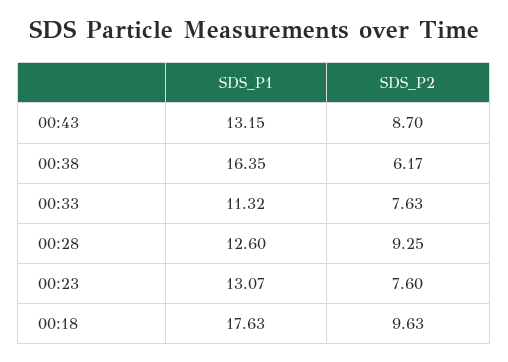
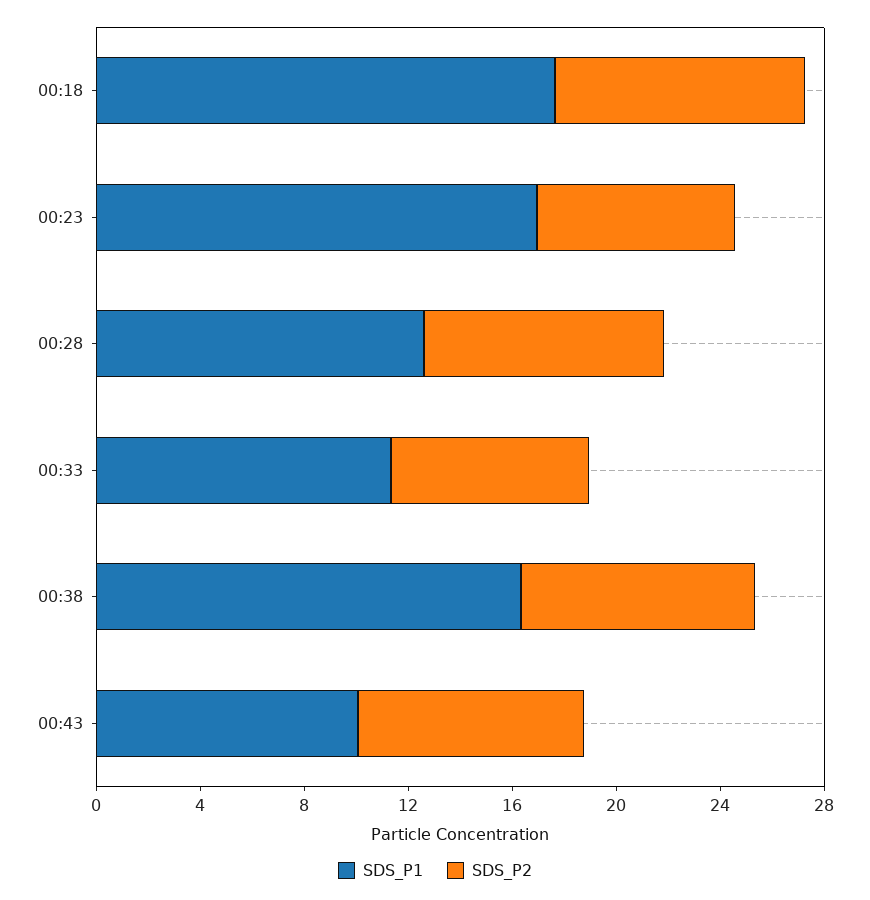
SDS_P1, 00:43: 13.15 -> 10
SDS_P2, 00:38: 6.17 -> 9
SDS_P1, 00:23: 13.07 -> 17

